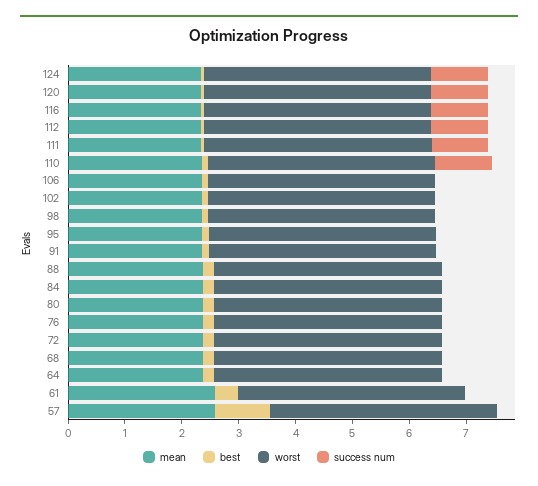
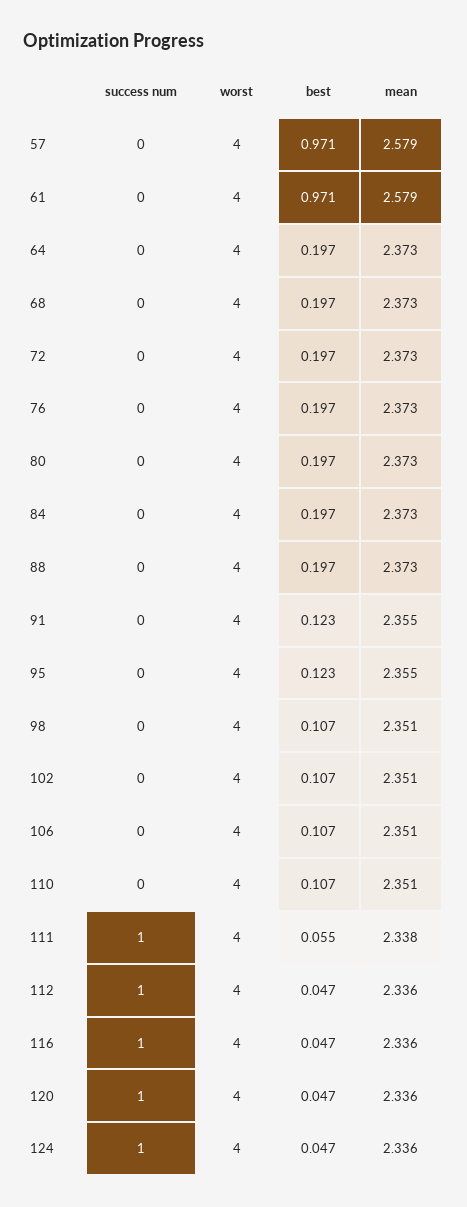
success num, 110: 1 -> 0
best, 61: 0.4 -> 0.971

